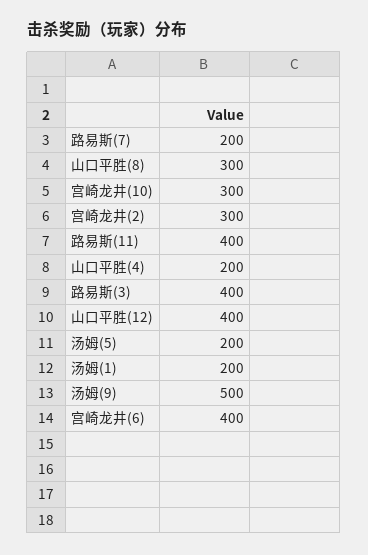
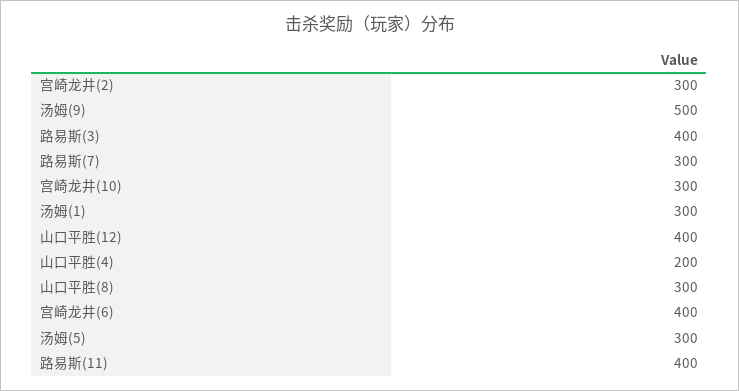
路易斯(7): 200 -> 300
汤姆(5): 200 -> 300
汤姆(1): 200 -> 300

